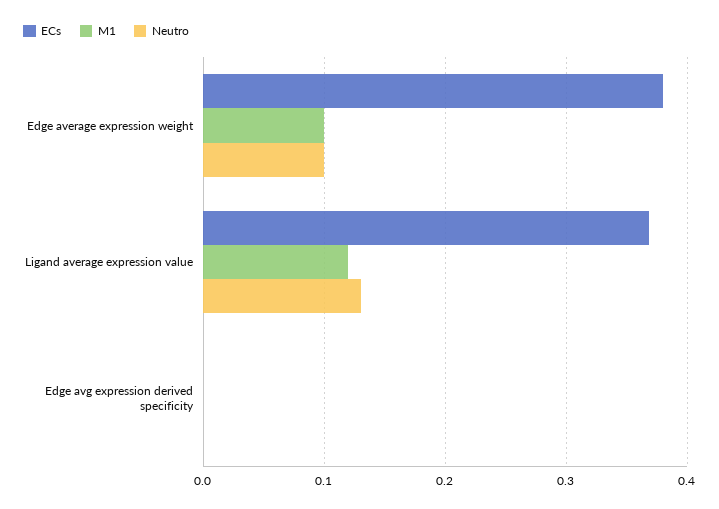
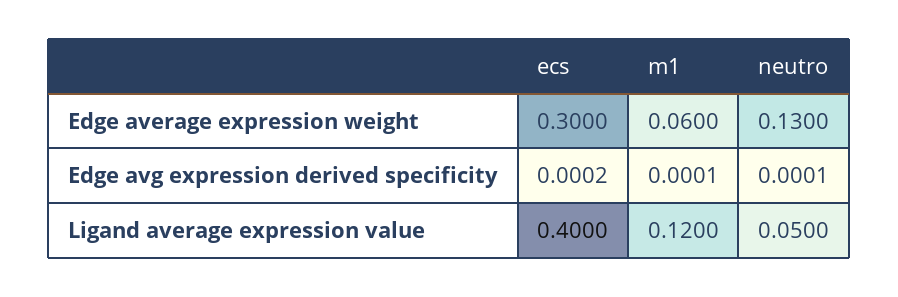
ECs, Edge average expression weight: 0.38 -> 0.3
M1, Edge average expression weight: 0.1 -> 0.06
Neutro, Edge average expression weight: 0.1 -> 0.13
ECs, Ligand average expression value: 0.37 -> 0.4
Neutro, Ligand average expression value: 0.13 -> 0.05

